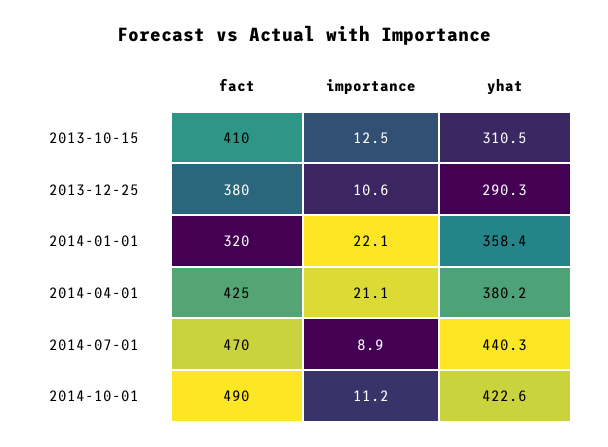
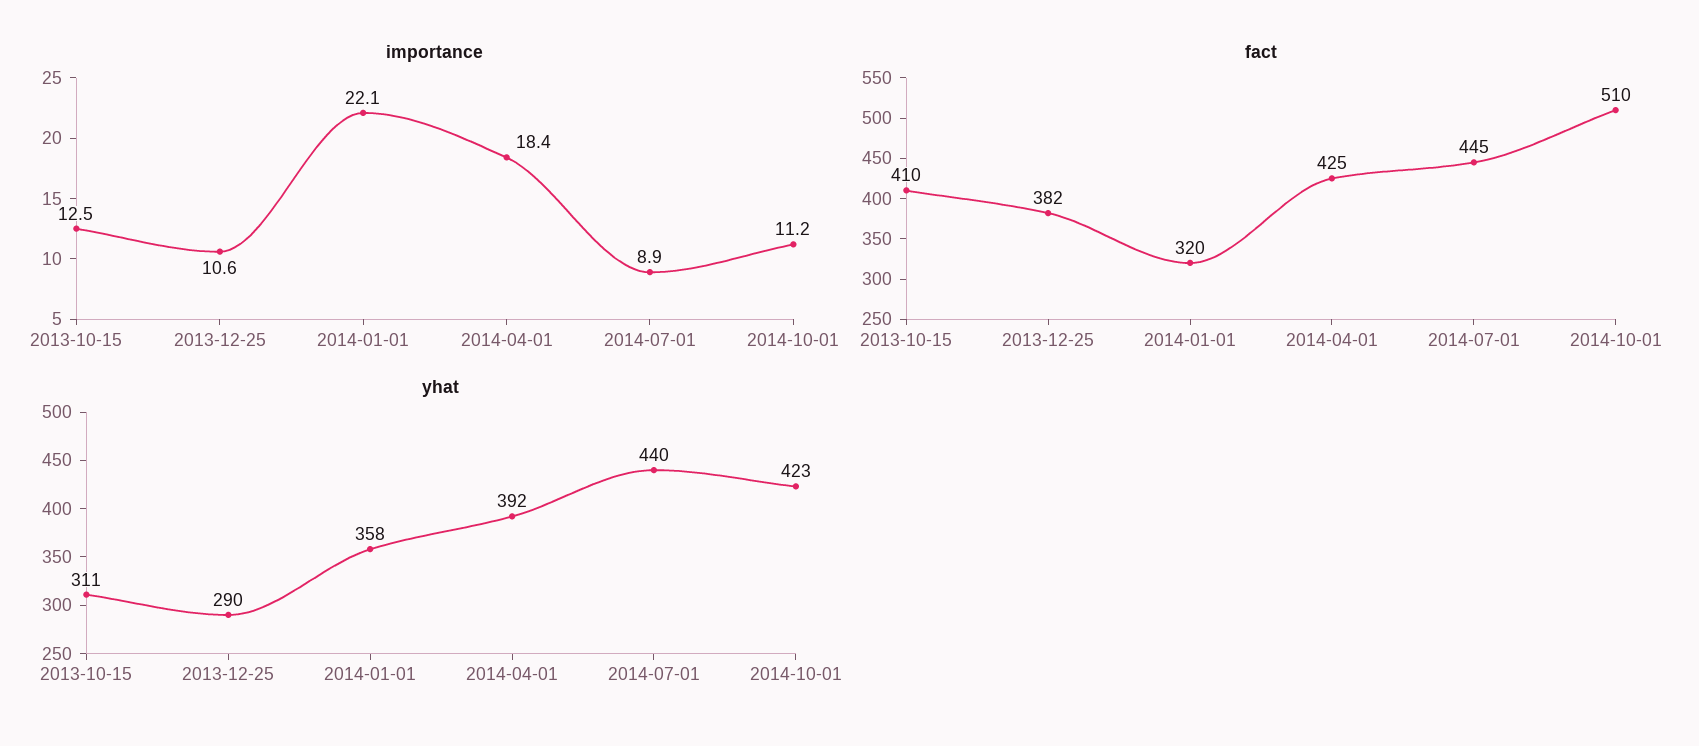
fact, 2013-12-25: 380 -> 382
importance, 2014-04-01: 21.1 -> 18.4
yhat, 2014-04-01: 380.2 -> 392
fact, 2014-07-01: 470 -> 445
fact, 2014-10-01: 490 -> 510

